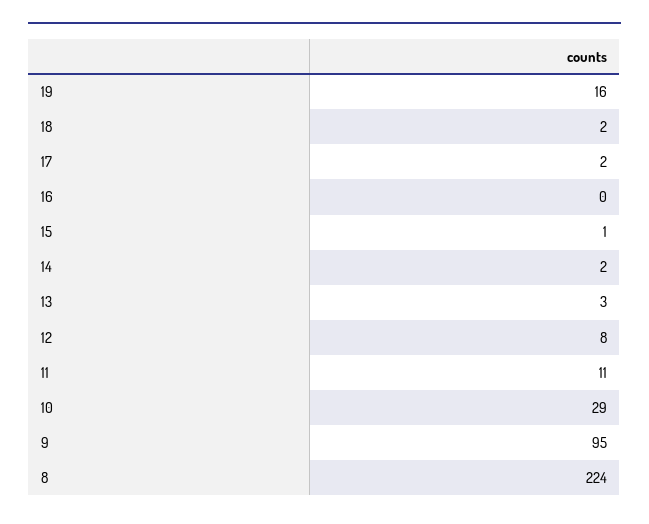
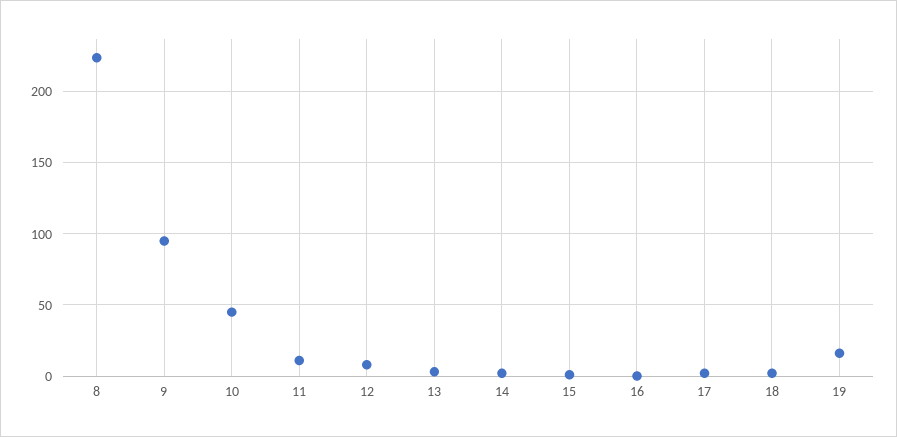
10: 29 -> 45

